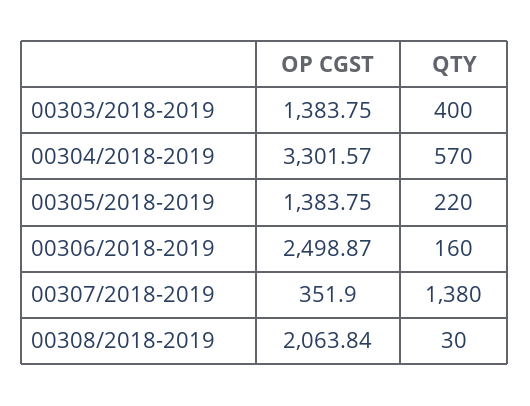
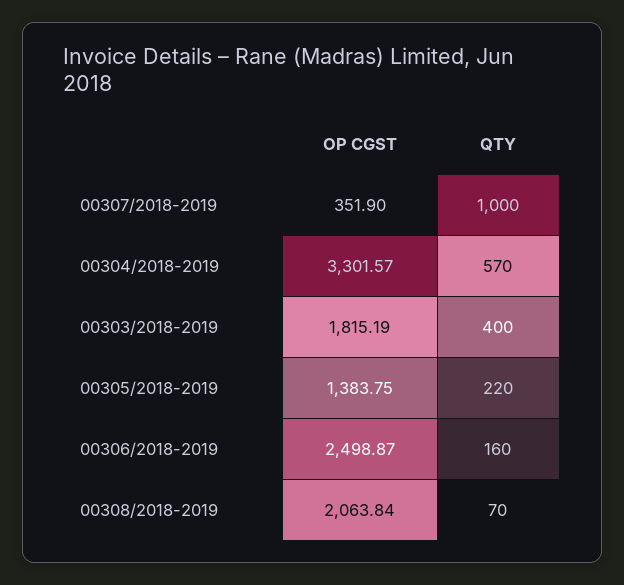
OP CGST, 00303/2018-2019: 1383.75 -> 1815.19
QTY, 00307/2018-2019: 1380 -> 1000
QTY, 00308/2018-2019: 30 -> 70

